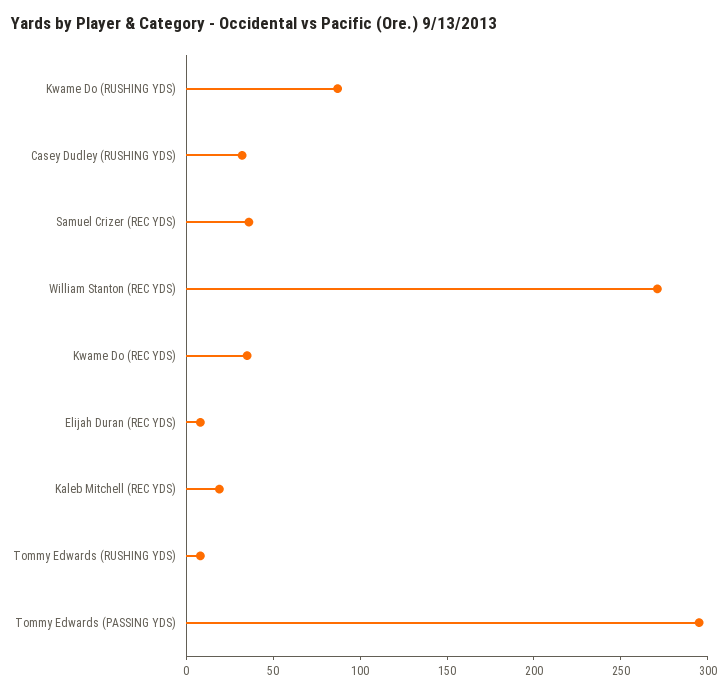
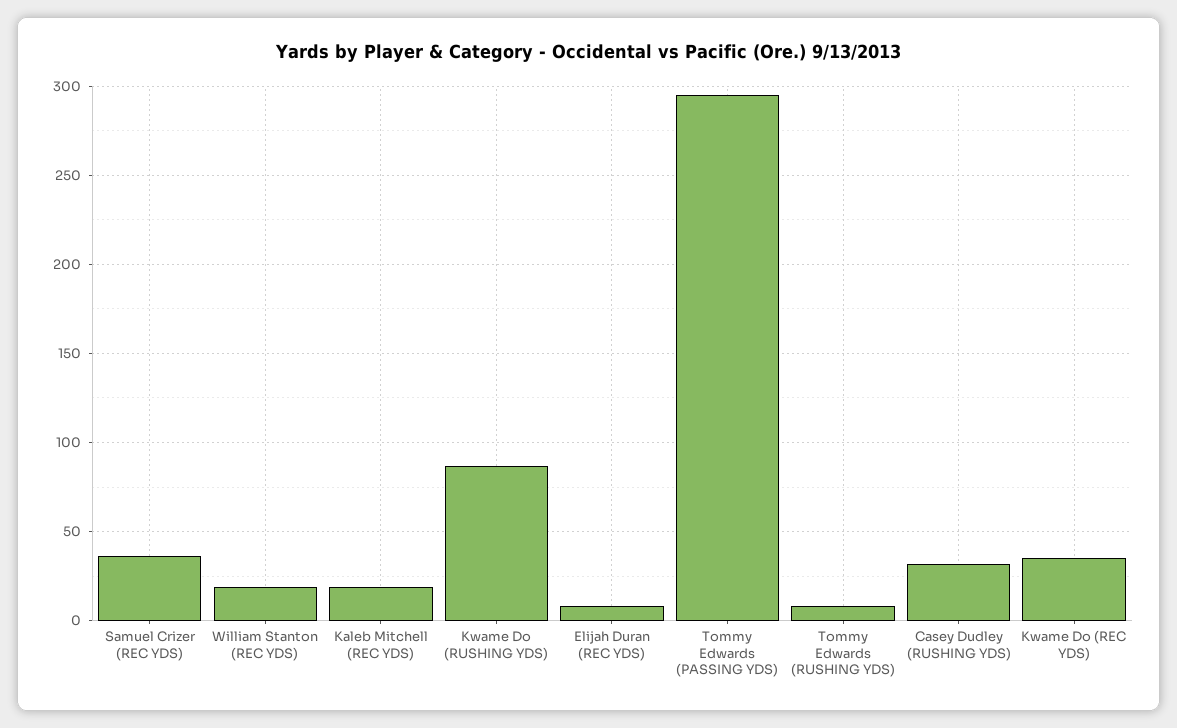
William Stanton (REC YDS): 270 -> 20

